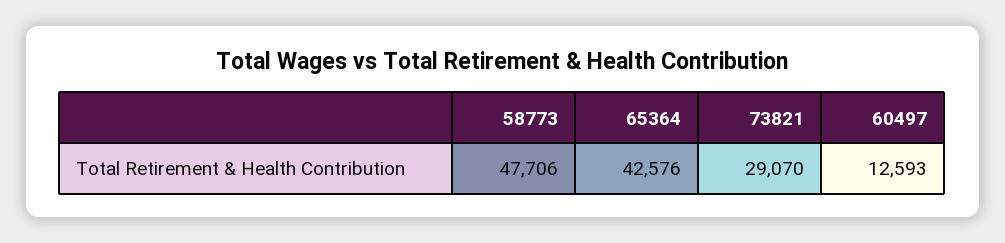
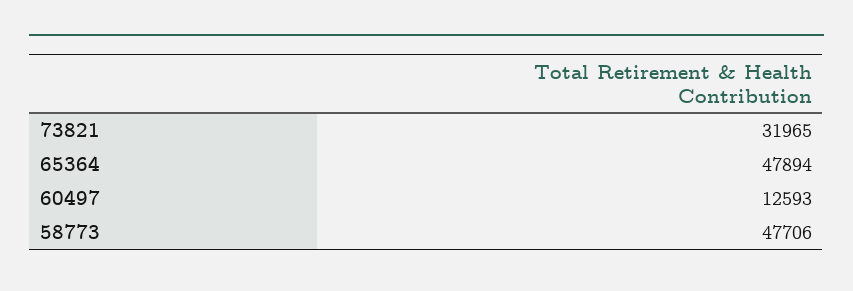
65364: 42576 -> 47894
73821: 29070 -> 31965

